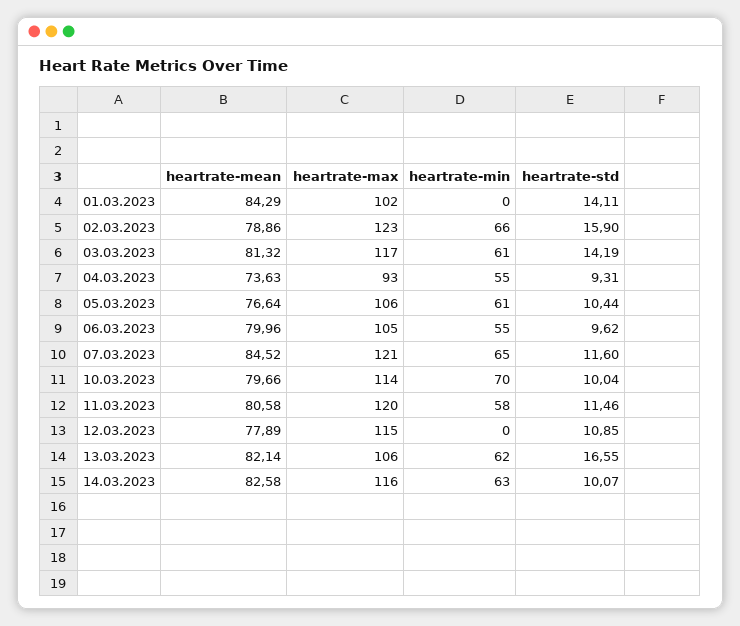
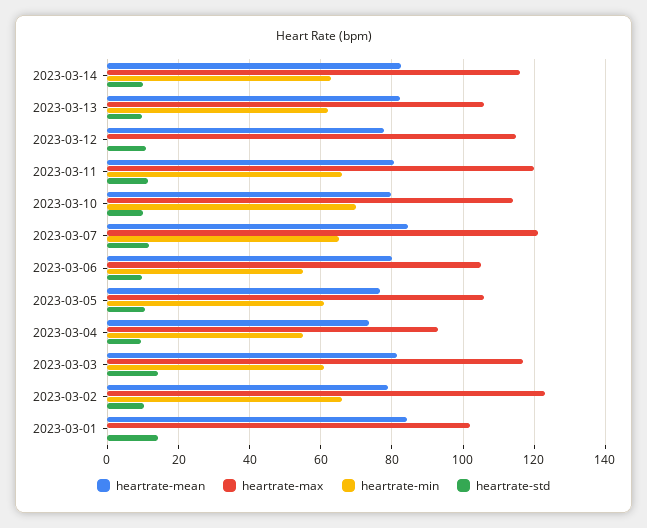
heartrate-std, 02.03.2023: 15.9 -> 10
heartrate-min, 11.03.2023: 58 -> 66
heartrate-std, 13.03.2023: 16.55 -> 10

